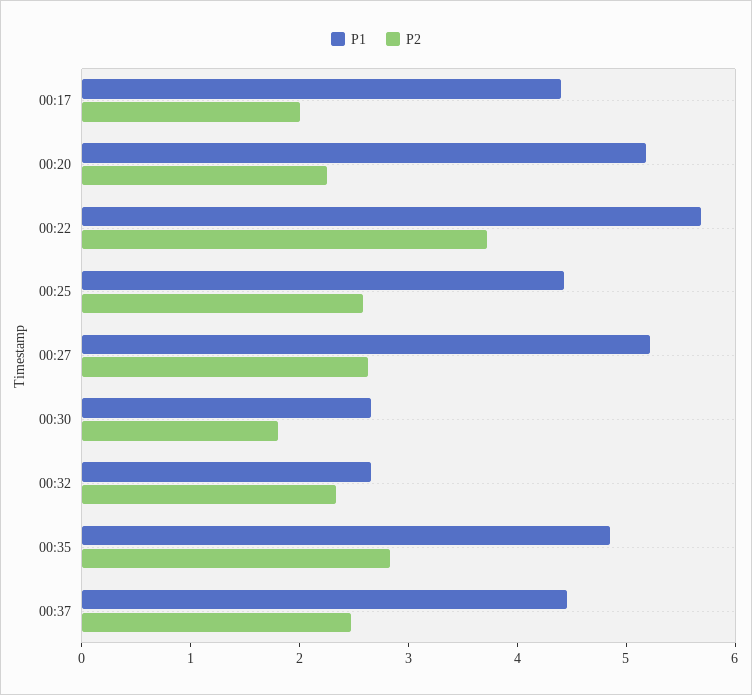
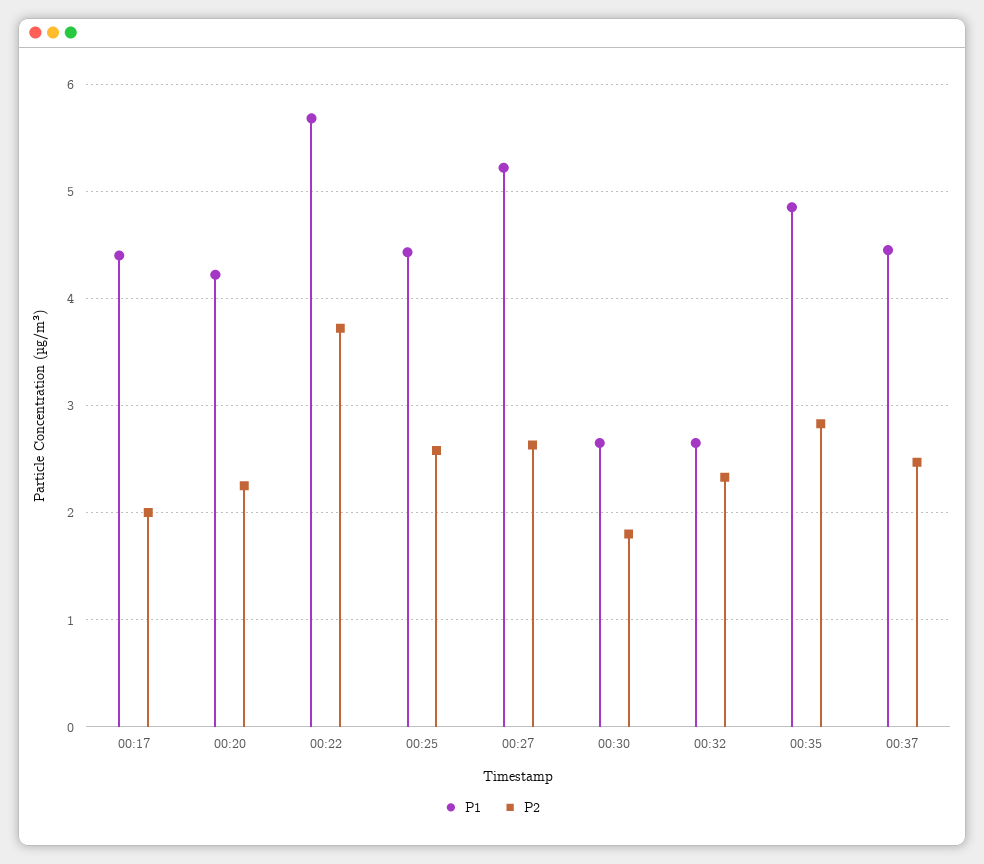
P1, 00:20: 5.2 -> 4.2

